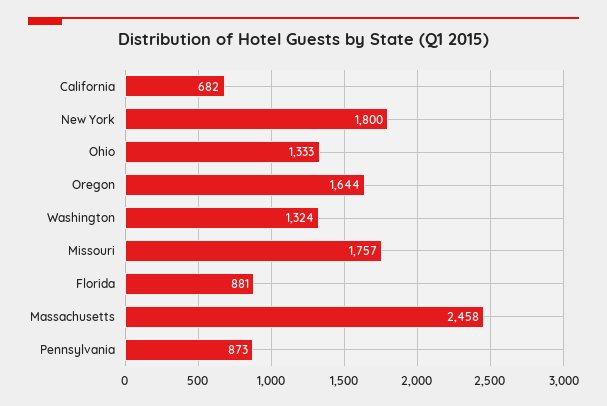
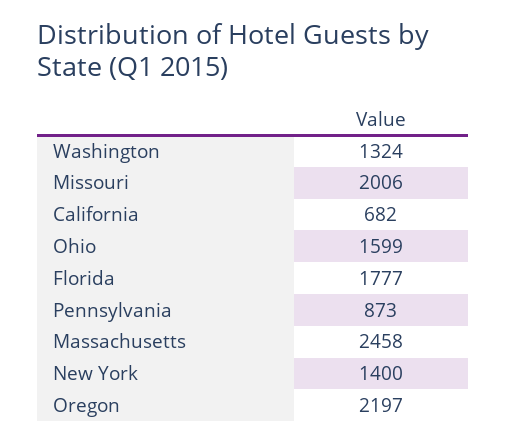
New York: 1800 -> 1400
Ohio: 1333 -> 1599
Oregon: 1644 -> 2197
Missouri: 1757 -> 2006
Florida: 881 -> 1777

